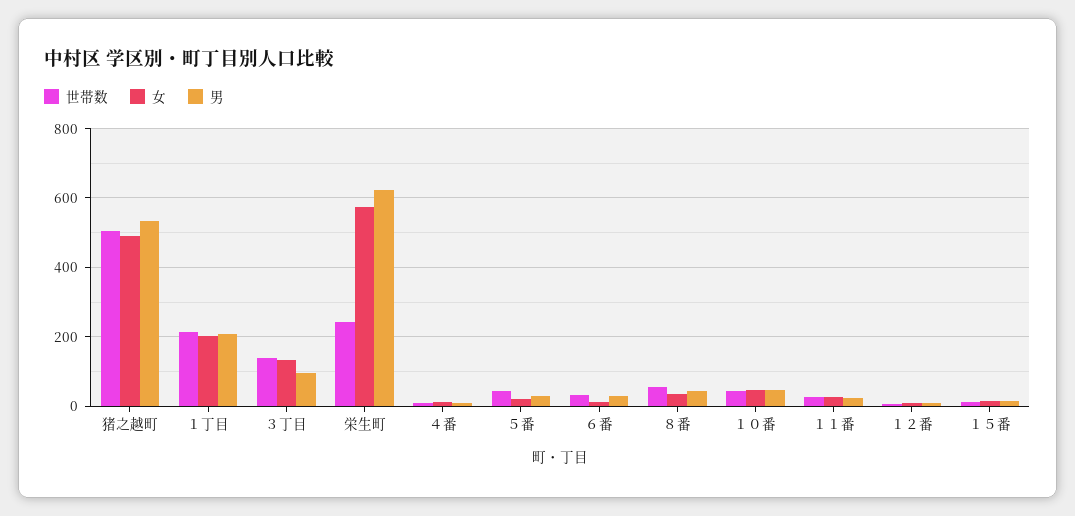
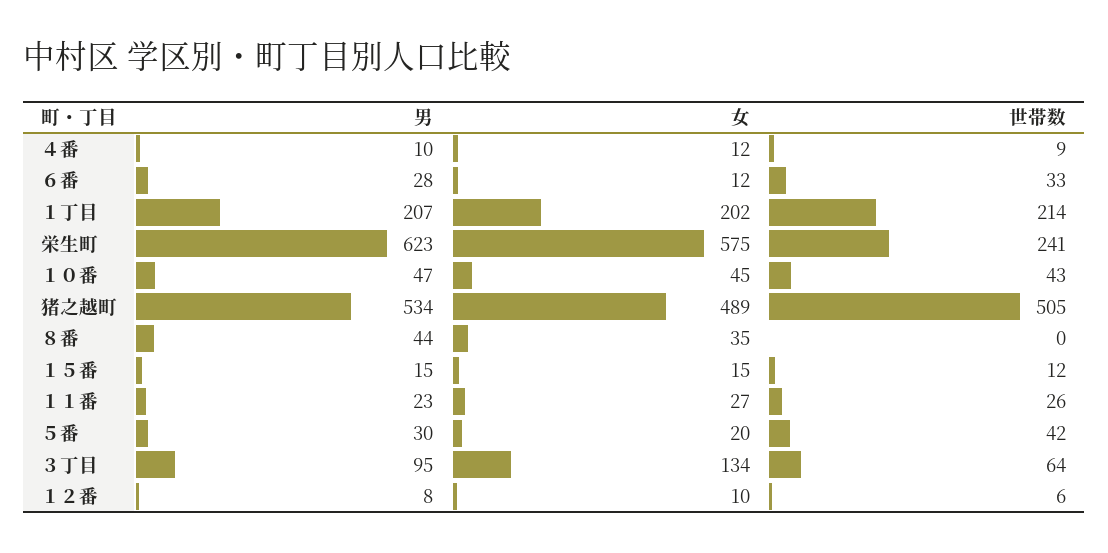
世帯数, ３丁目: 140 -> 64
世帯数, ８番: 60 -> 0

